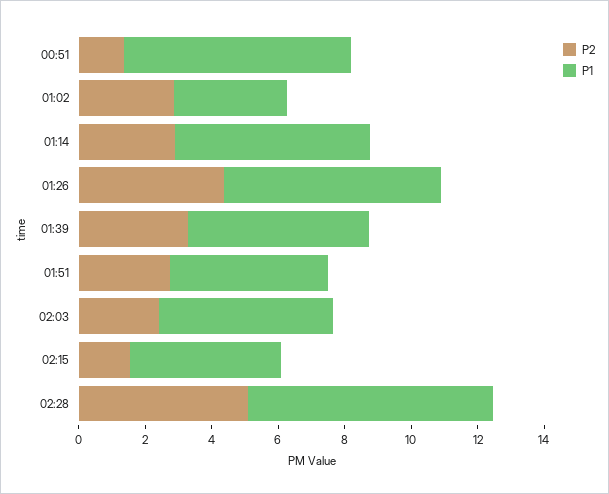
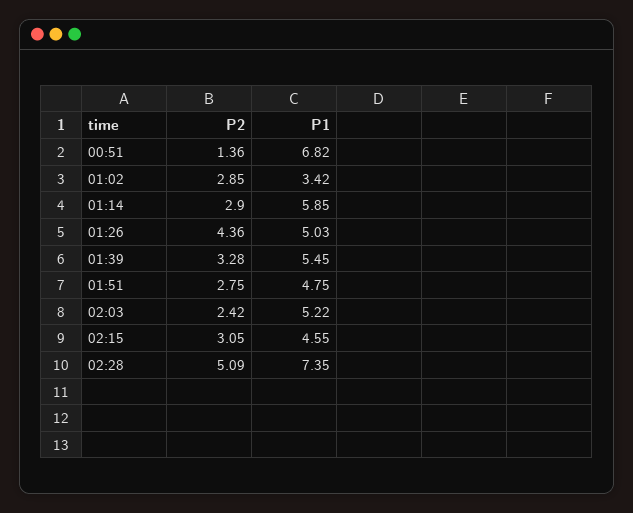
P1, 01:26: 6.5 -> 5.03
P2, 02:15: 1.5 -> 3.05

